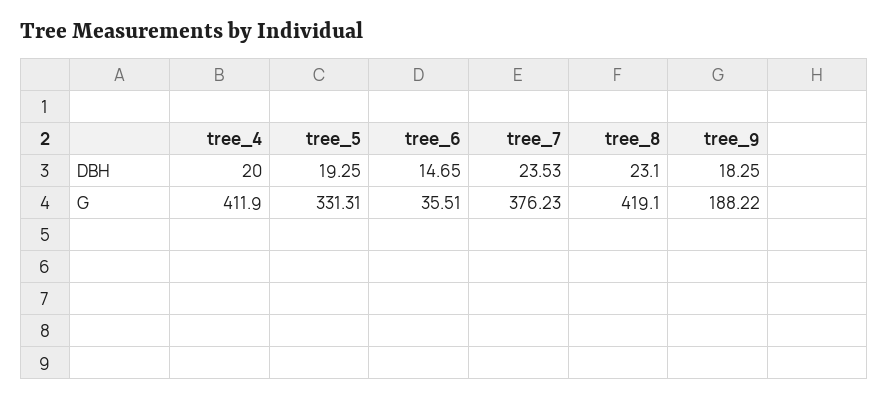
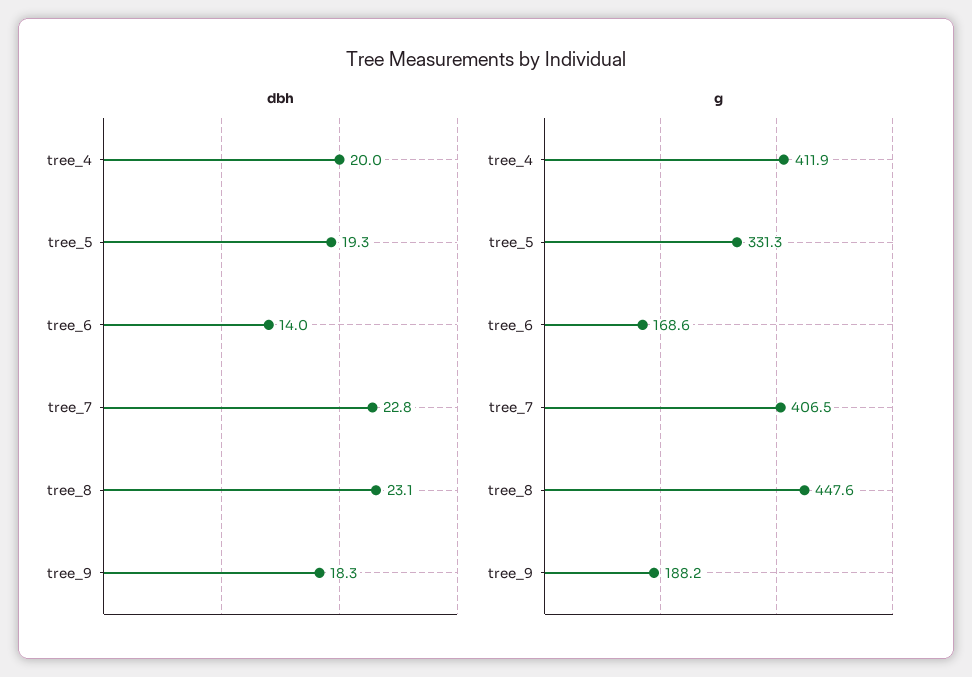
DBH, tree_6: 14.65 -> 14
DBH, tree_7: 23.53 -> 22.8
G, tree_6: 35.51 -> 168.6
G, tree_7: 376.23 -> 406.5
G, tree_8: 419.1 -> 447.6

